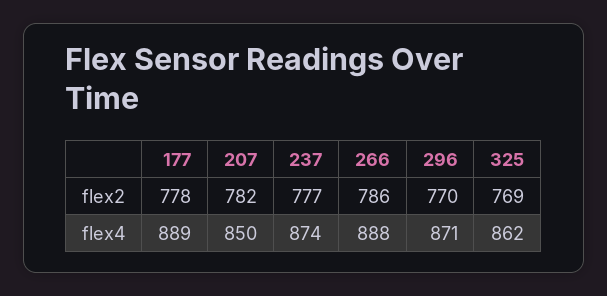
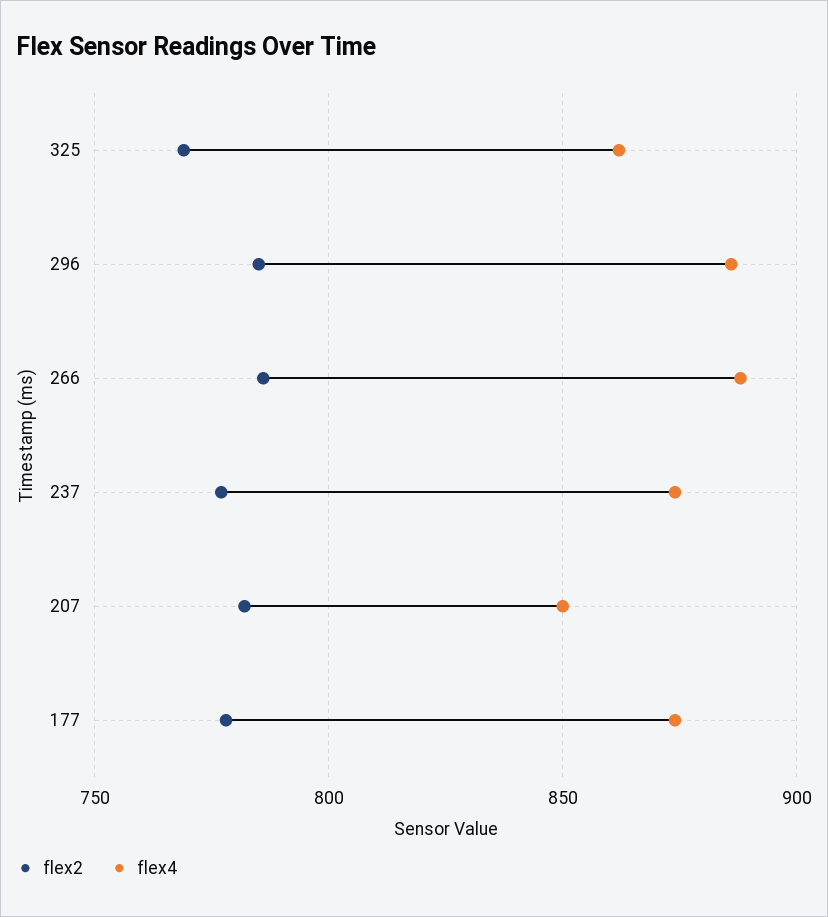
flex2, 296: 770 -> 785
flex4, 177: 889 -> 875
flex4, 296: 871 -> 885

